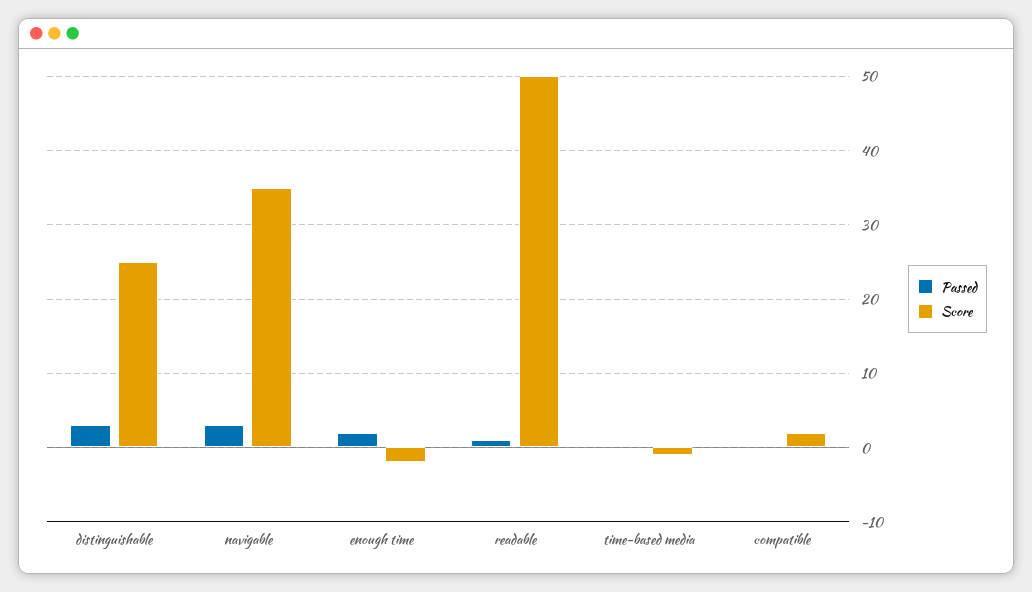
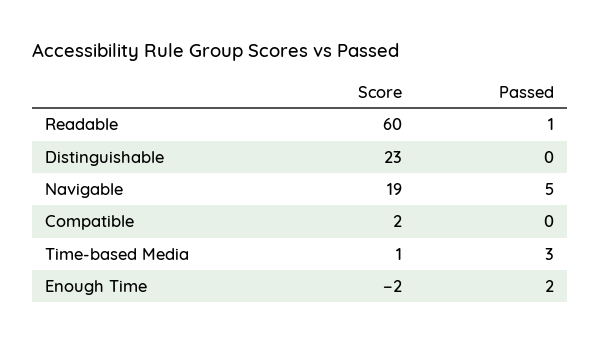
Passed, distinguishable: 3 -> 0
Score, distinguishable: 25 -> 23
Passed, navigable: 3 -> 5
Score, navigable: 35 -> 19
Score, readable: 50 -> 60
Passed, time-based media: 0 -> 3
Score, time-based media: -1 -> 1

